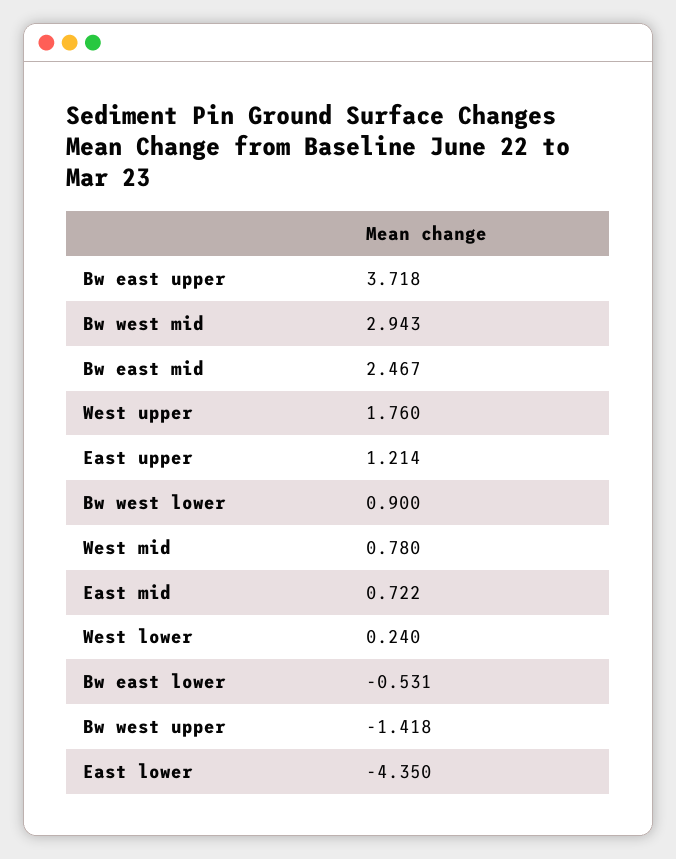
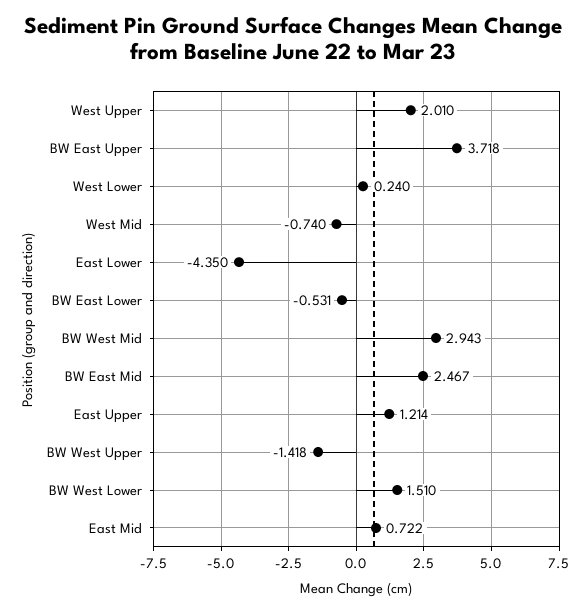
West upper: 1.76 -> 2.01
Bw west lower: 0.9 -> 1.51
West mid: 0.78 -> -0.74

